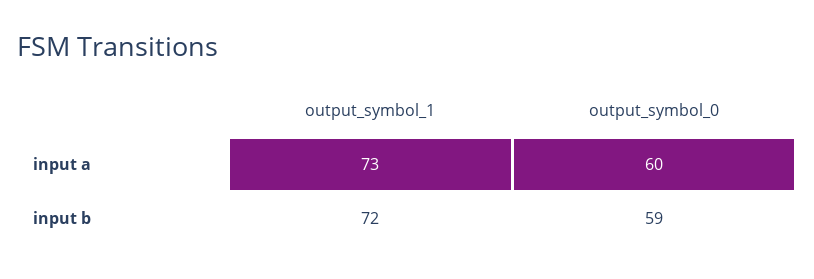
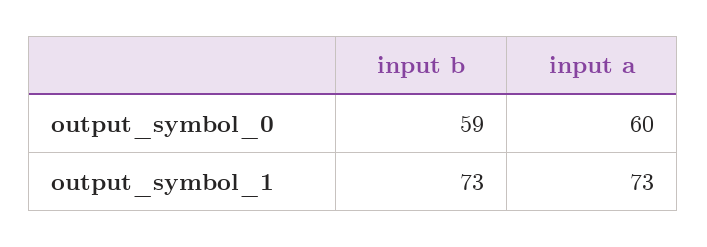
output_symbol_1, input b: 72 -> 73

